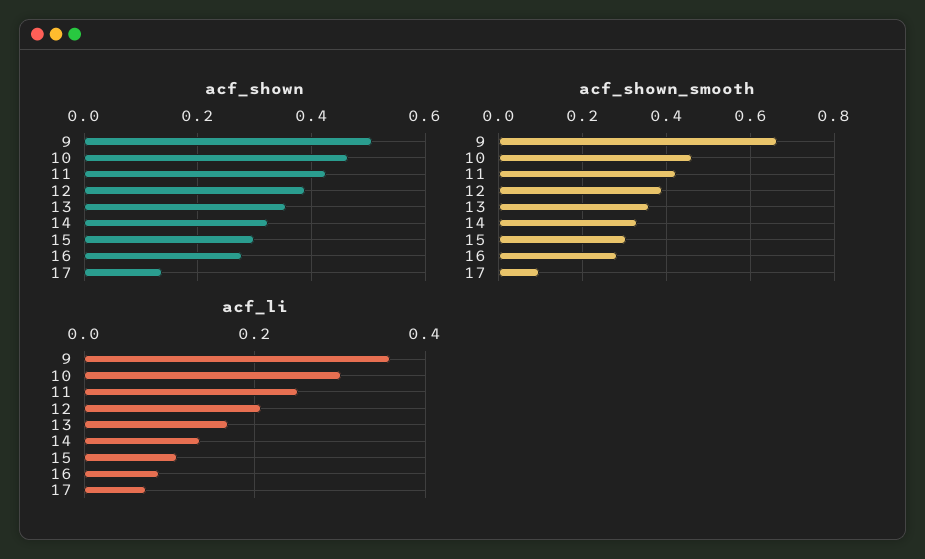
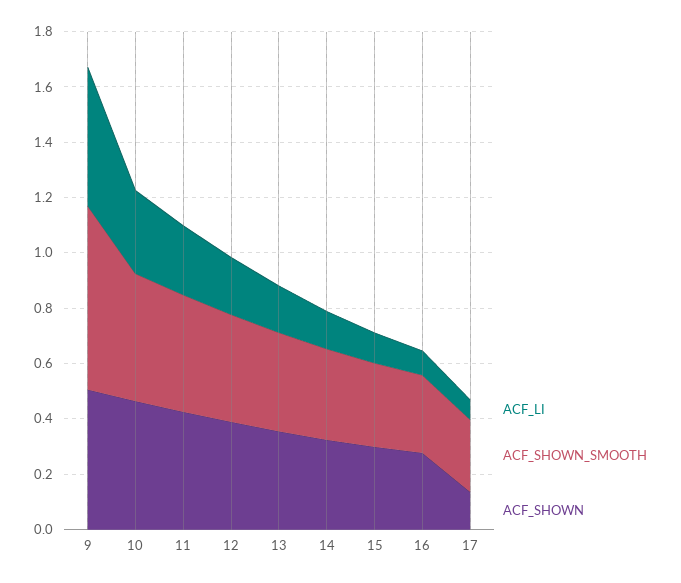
acf_shown_smooth, 17: 0.1 -> 0.25
acf_li, 9: 0.36 -> 0.5

